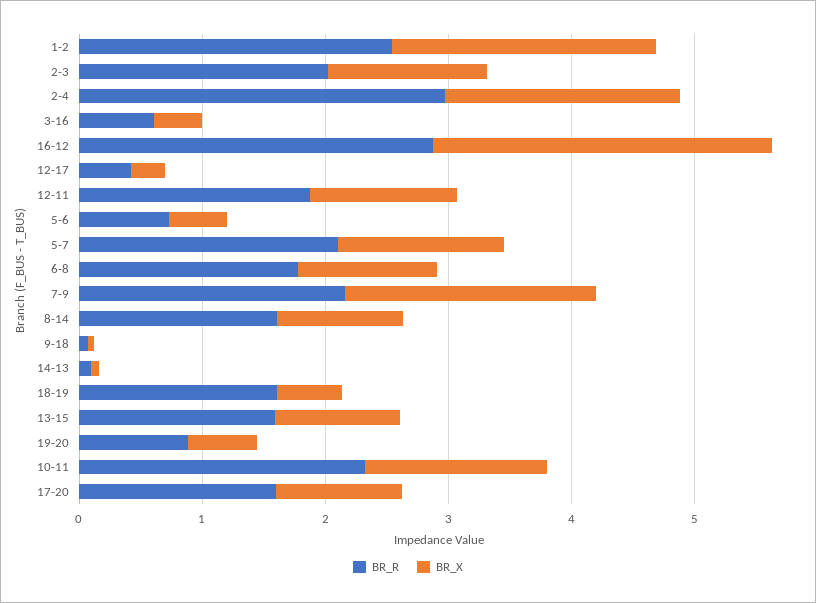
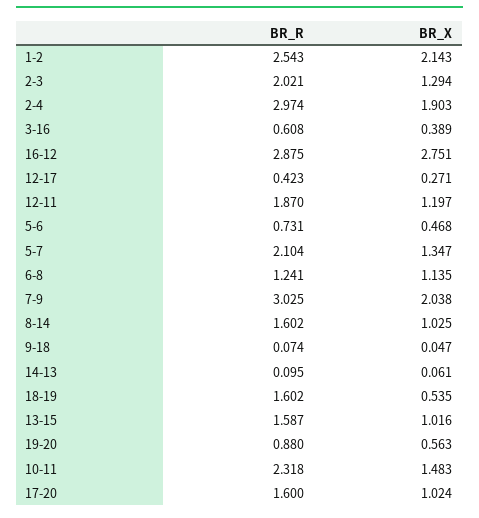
BR_R, 6-8: 1.8 -> 1.241
BR_R, 7-9: 2.2 -> 3.025

